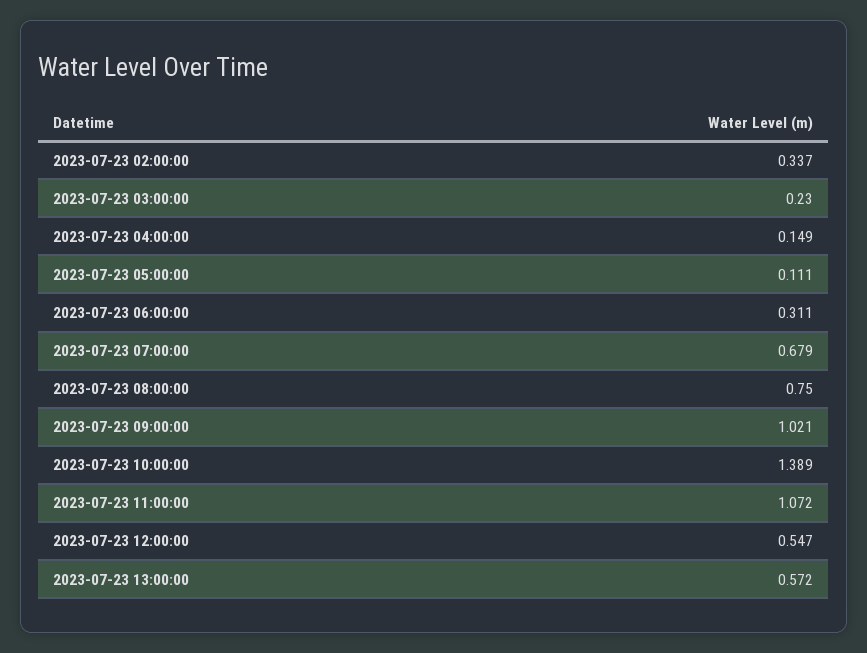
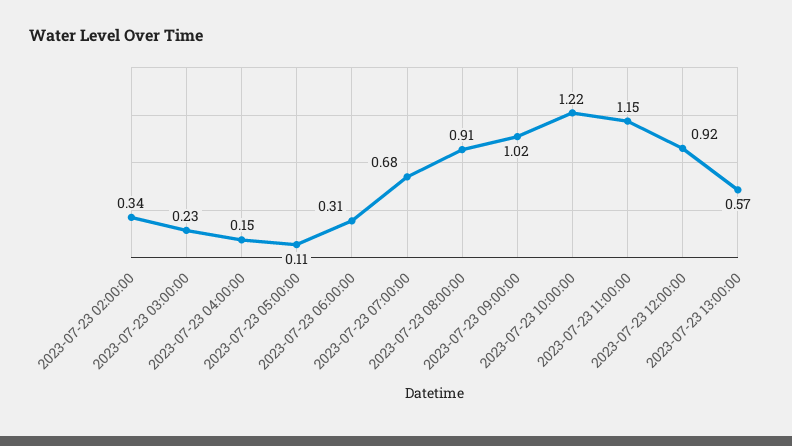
2023-07-23 08:00:00: 0.75 -> 0.91
2023-07-23 10:00:00: 1.389 -> 1.22
2023-07-23 11:00:00: 1.072 -> 1.15
2023-07-23 12:00:00: 0.547 -> 0.92

